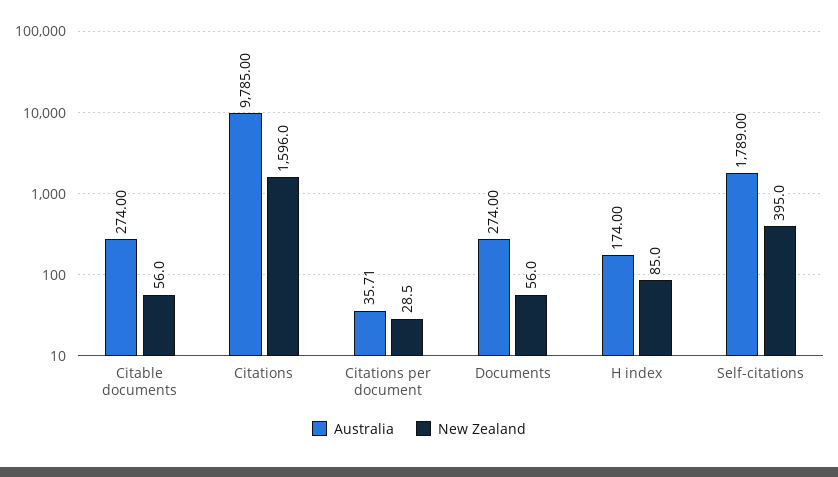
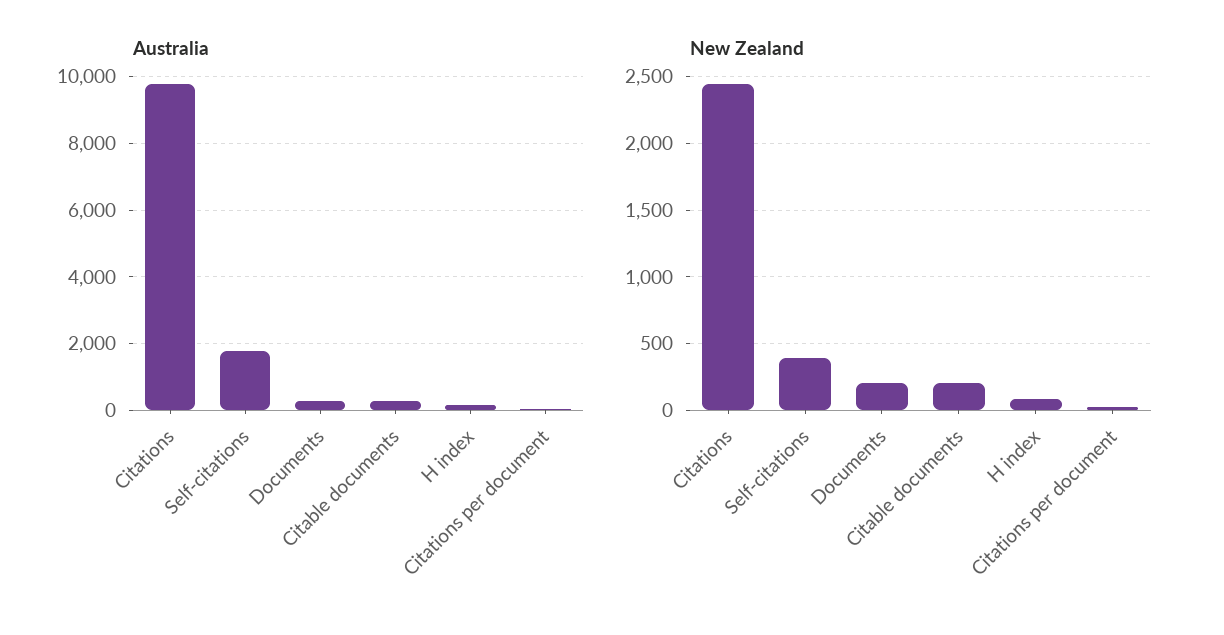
New Zealand, Citable documents: 56 -> 200
New Zealand, Citations: 1596 -> 2450
New Zealand, Documents: 56 -> 200

